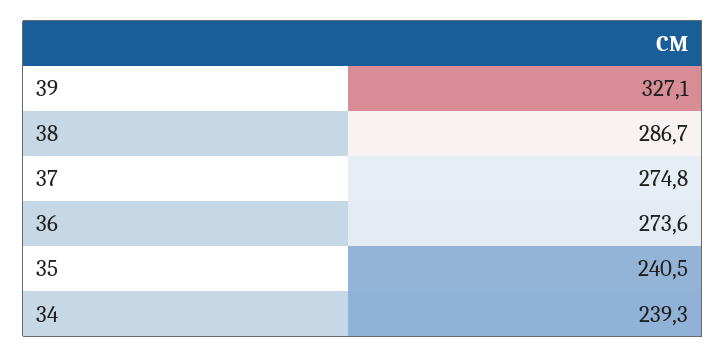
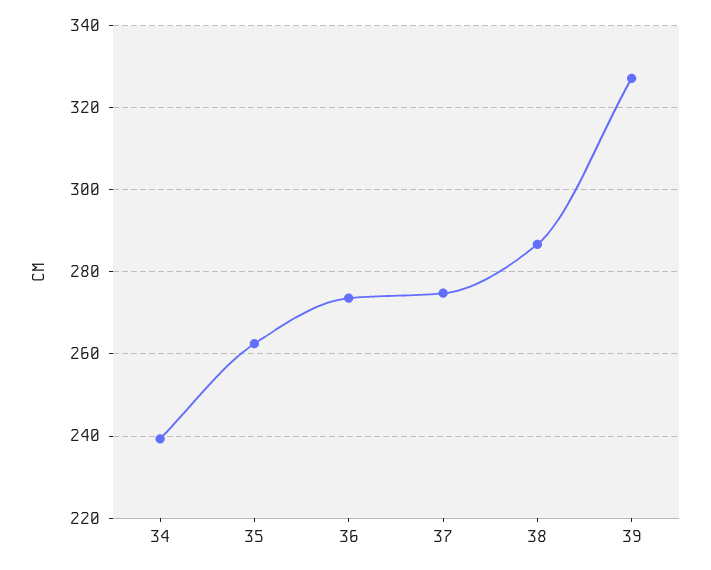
35: 240.5 -> 262

